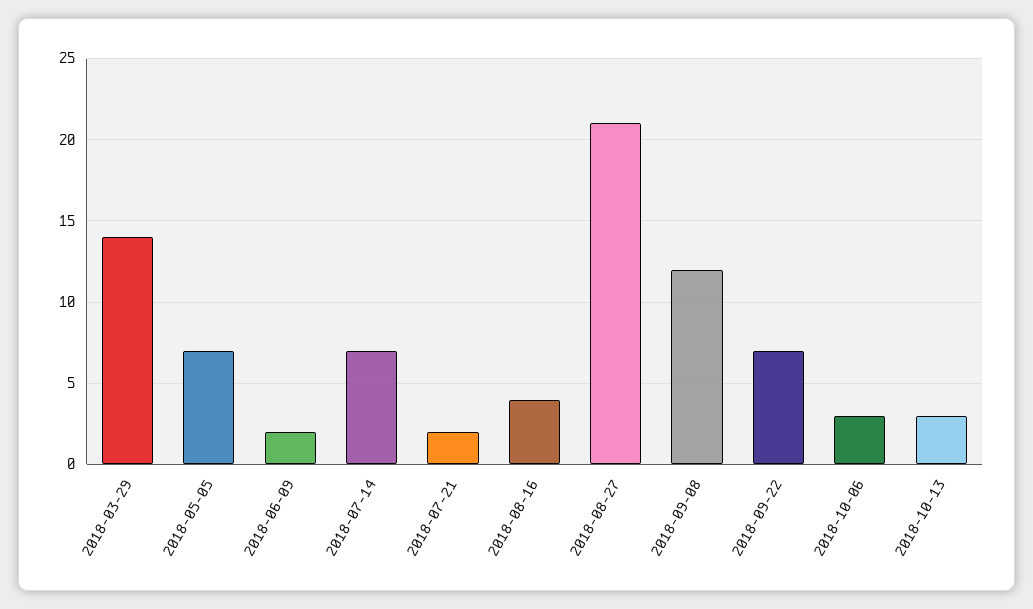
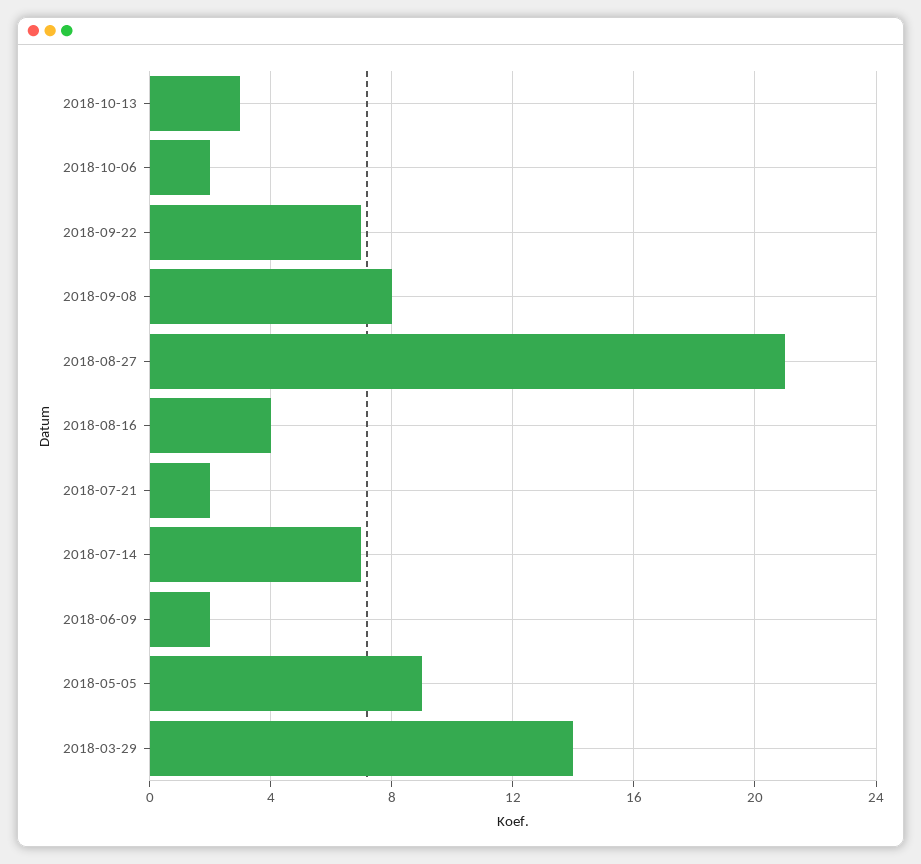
2018-05-05: 7 -> 9
2018-09-08: 12 -> 8
2018-10-06: 3 -> 2

